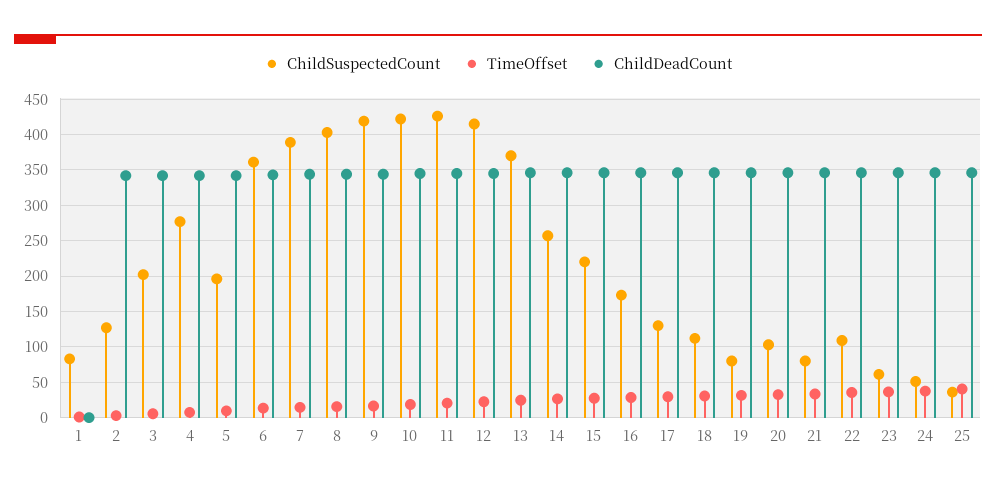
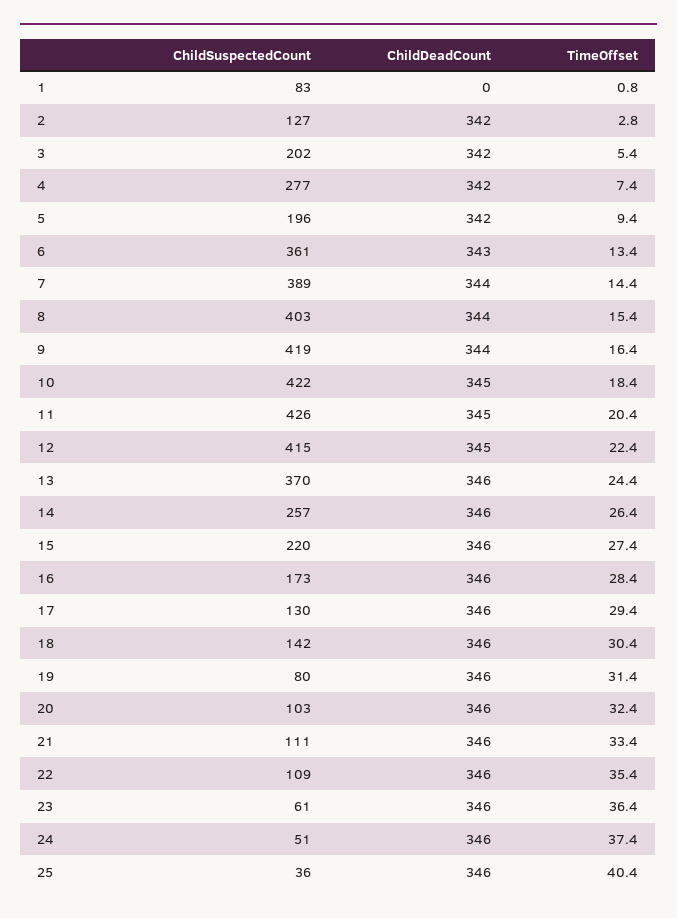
ChildSuspectedCount, 18: 110 -> 142
ChildSuspectedCount, 21: 80 -> 111

